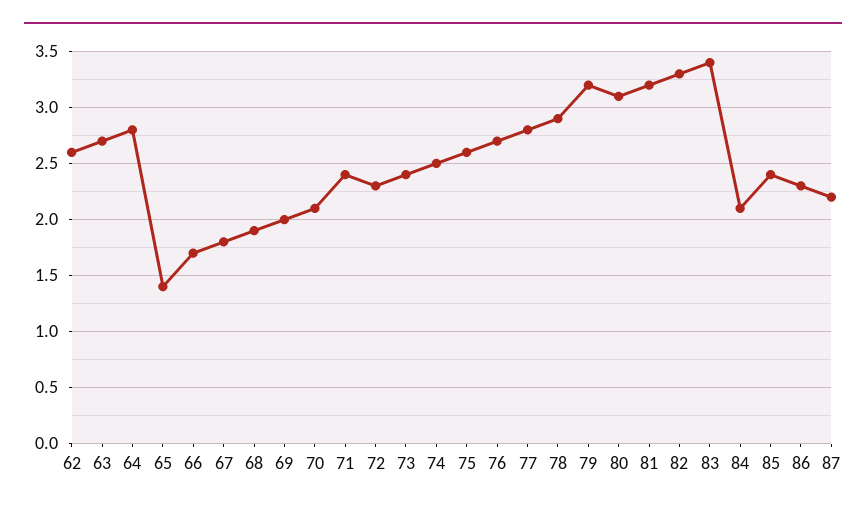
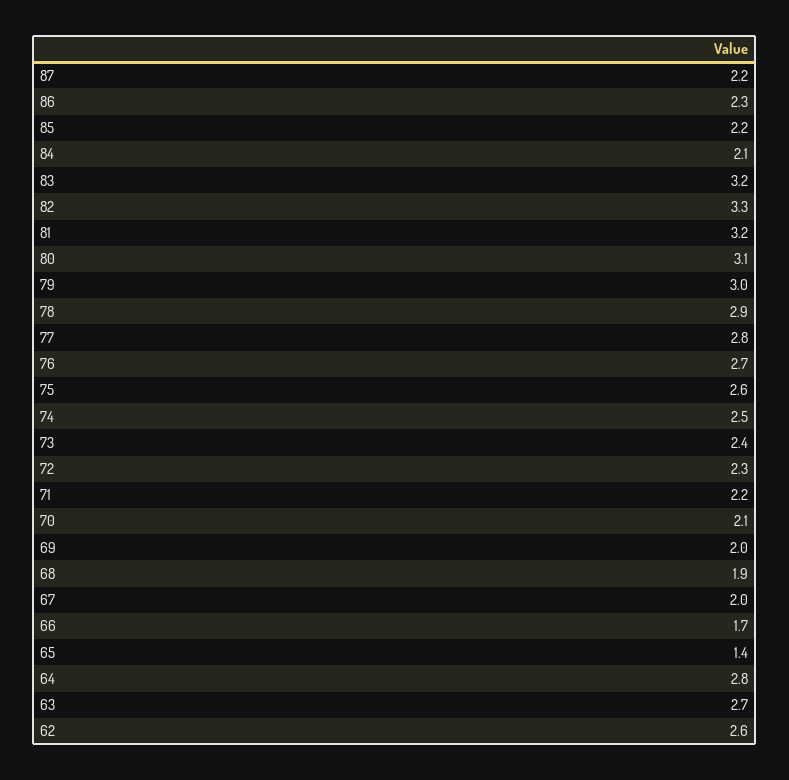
67: 1.8 -> 2
71: 2.4 -> 2.2
79: 3.2 -> 3
83: 3.4 -> 3.2
85: 2.4 -> 2.2

